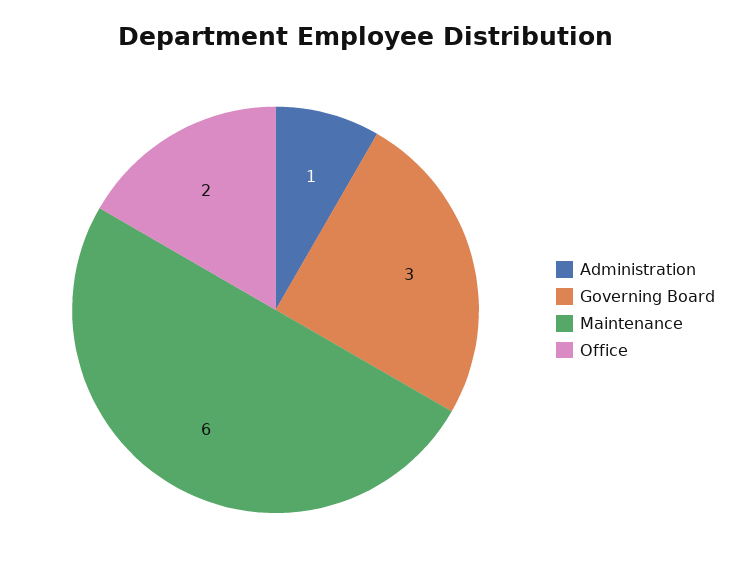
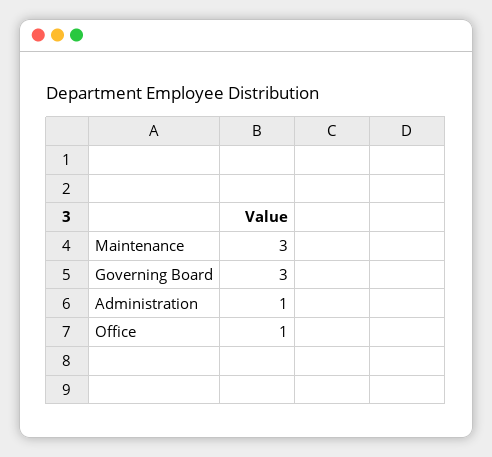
Maintenance: 6 -> 3
Office: 2 -> 1

